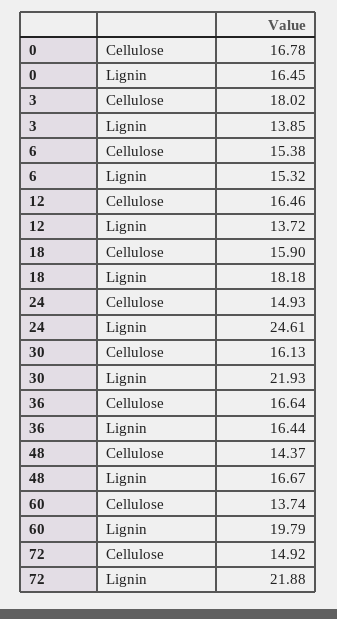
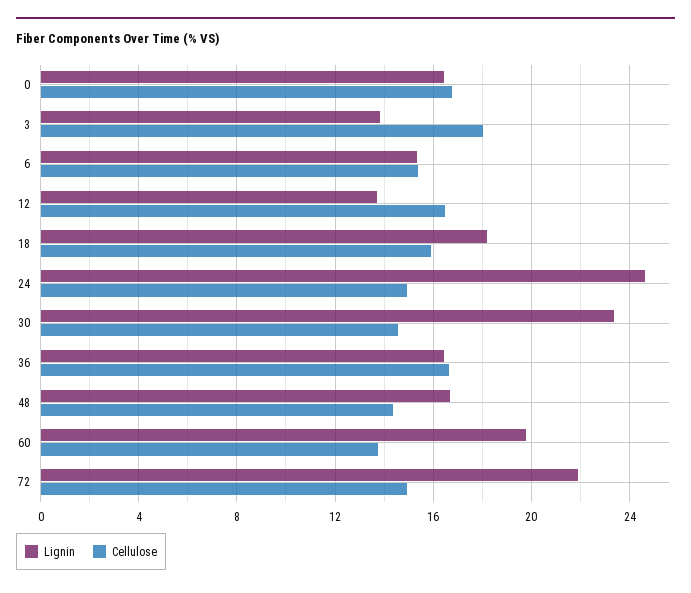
Cellulose, 30: 16.13 -> 14.5
Lignin, 30: 21.93 -> 23.5

